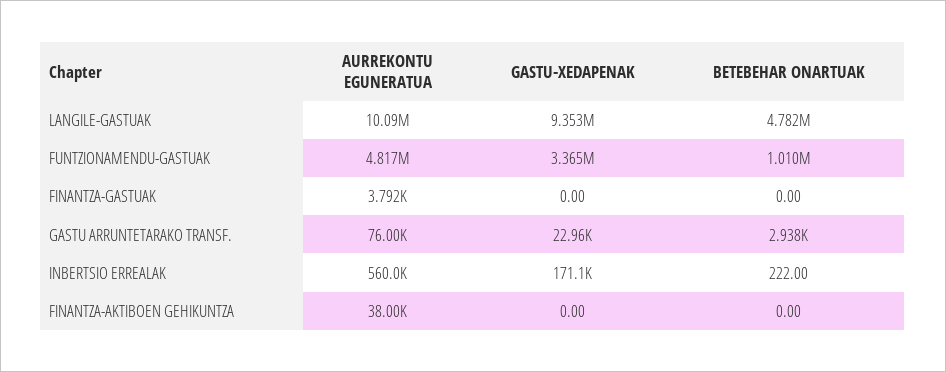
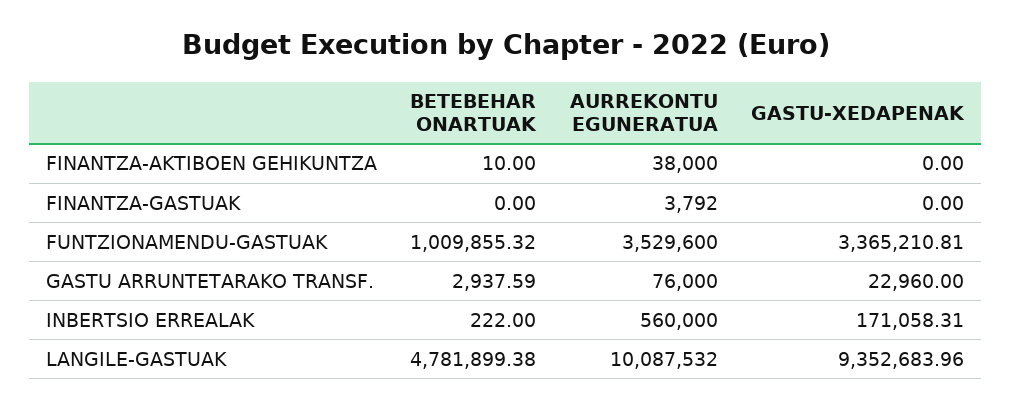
AURREKONTU EGUNERATUA, FUNTZIONAMENDU-GASTUAK: 4817000 -> 3529600
BETEBEHAR ONARTUAK, FINANTZA-AKTIBOEN GEHIKUNTZA: 0 -> 10

